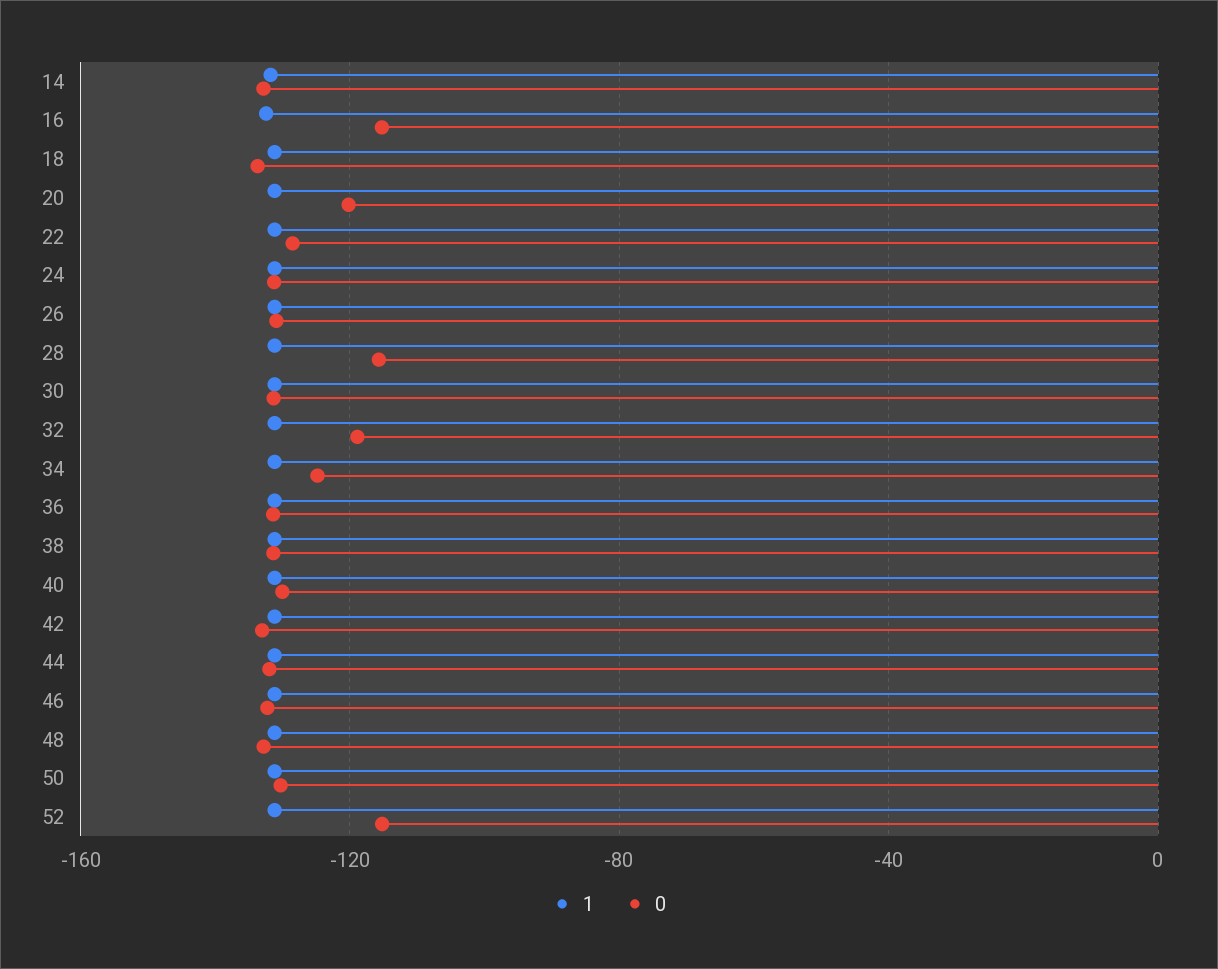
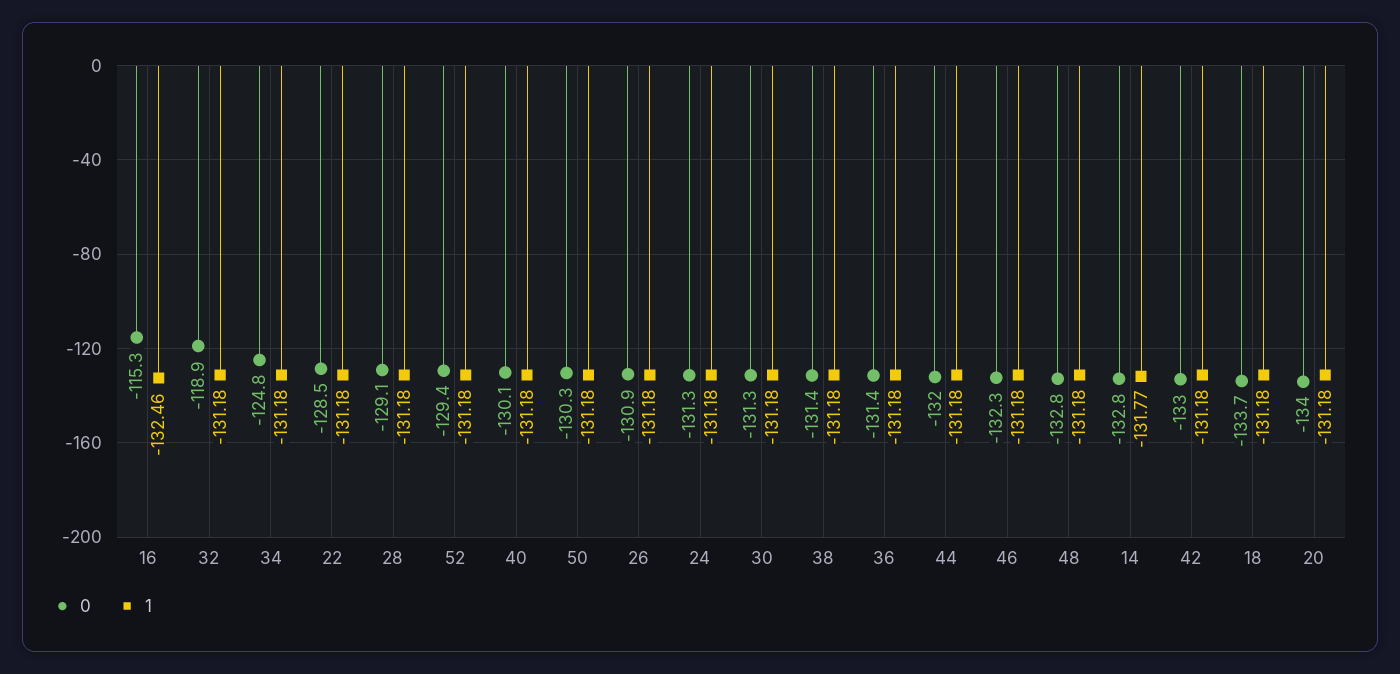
0, 20: -120 -> -134
0, 28: -115 -> -129.1
0, 52: -115 -> -129.4

